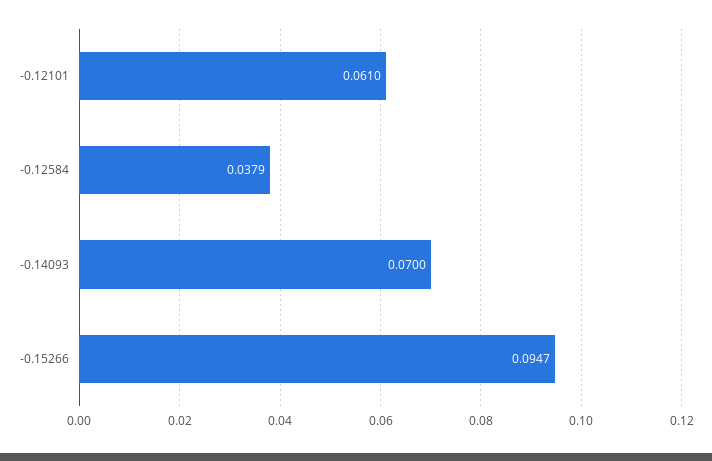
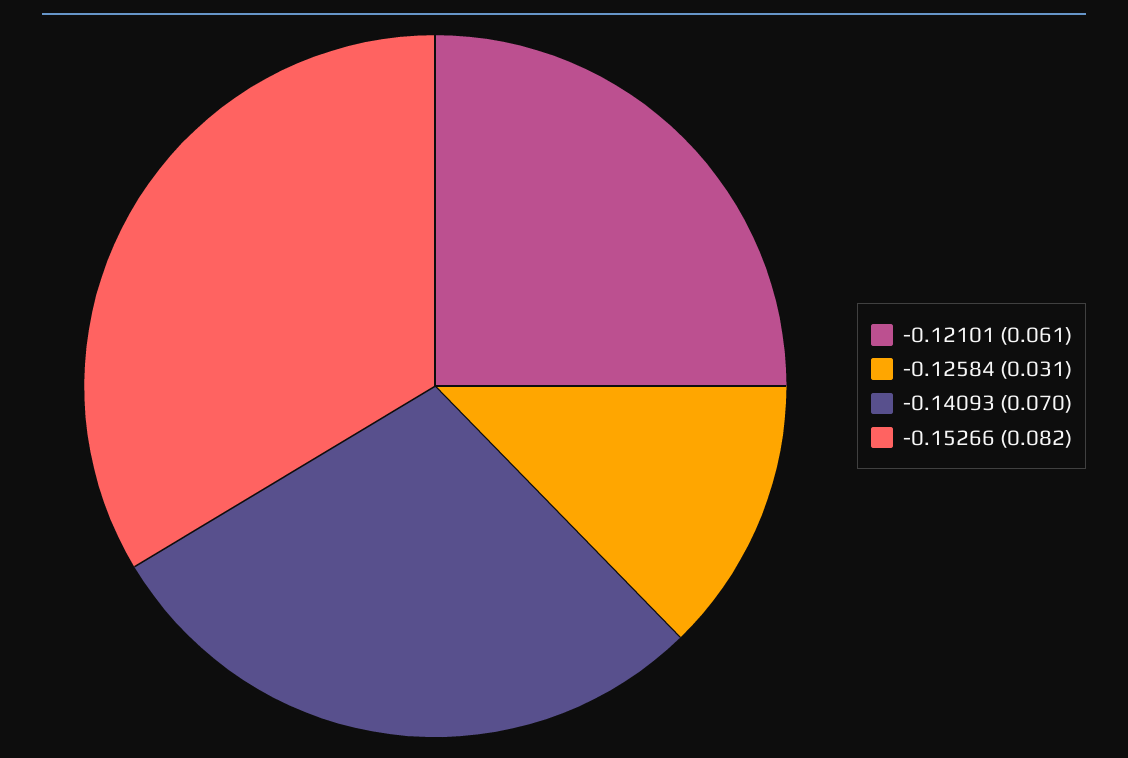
-0.12584: 0.0379 -> 0.031
-0.15266: 0.0947 -> 0.082

